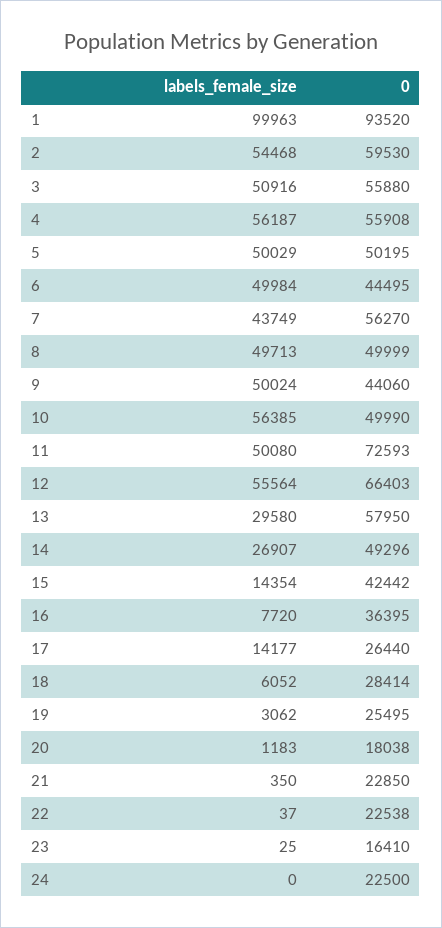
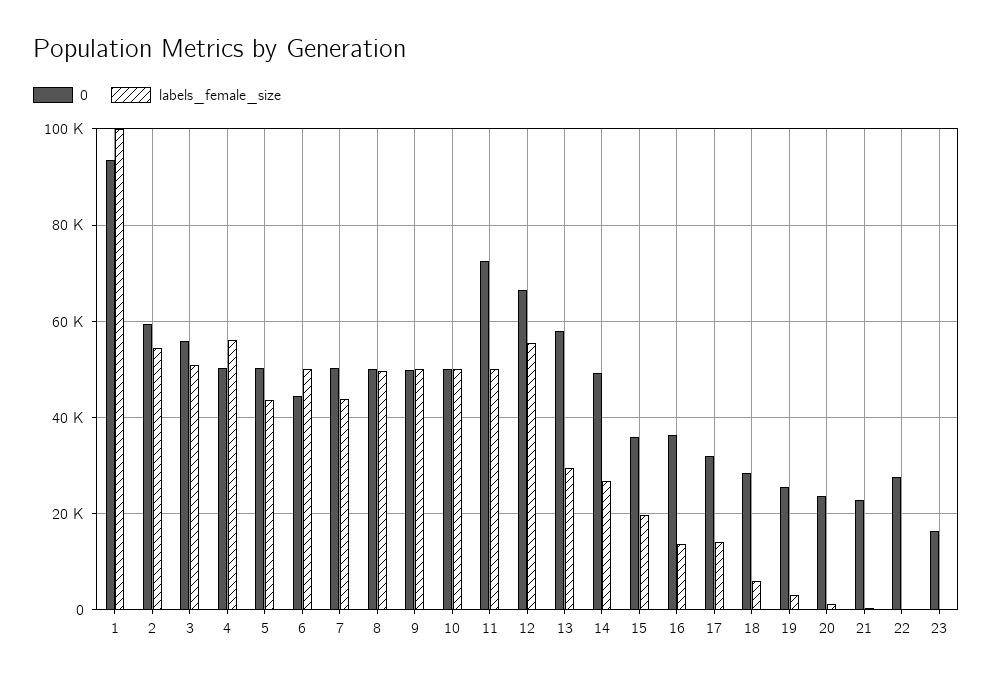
0, 4: 55908 -> 50000
labels_female_size, 5: 50029 -> 44000
0, 7: 56270 -> 50000
0, 9: 44060 -> 50000
labels_female_size, 10: 56385 -> 50000
labels_female_size, 15: 14354 -> 20000
0, 15: 42442 -> 36000
labels_female_size, 16: 7720 -> 14000
0, 17: 26440 -> 32000
0, 20: 18038 -> 24000
0, 22: 22538 -> 28000
labels_female_size, 24: 0 -> none
0, 24: 22500 -> none

